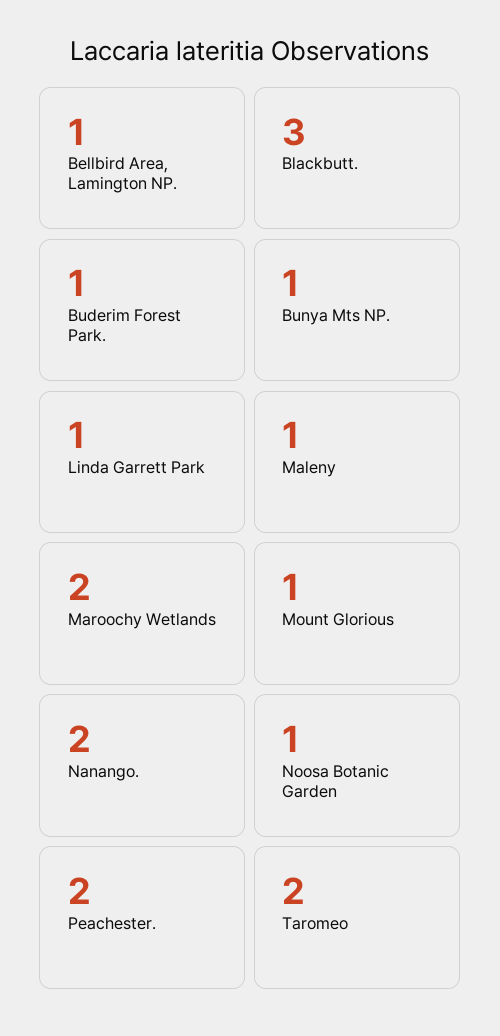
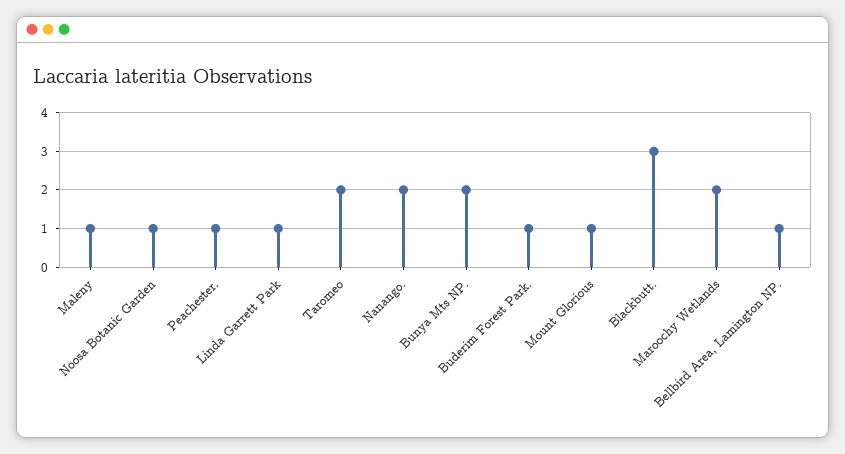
Bunya Mts NP.: 1 -> 2
Peachester.: 2 -> 1

